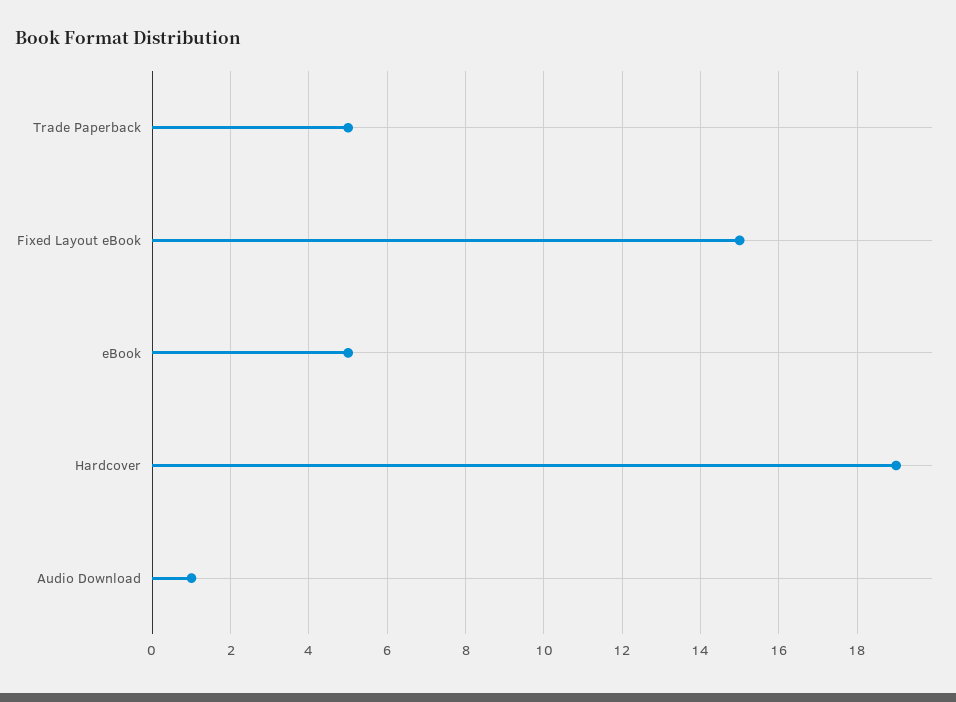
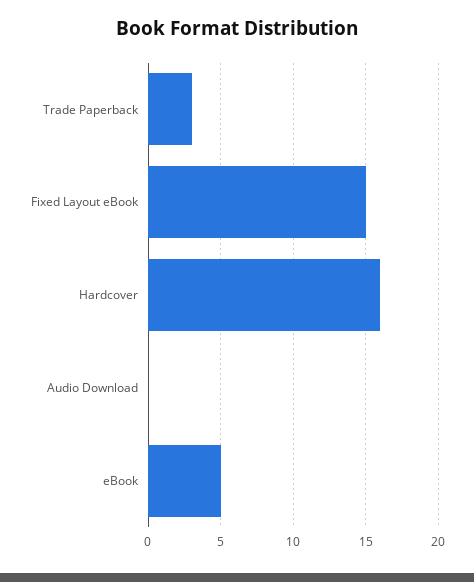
Trade Paperback: 5 -> 3
Hardcover: 19 -> 16
Audio Download: 1 -> 0

